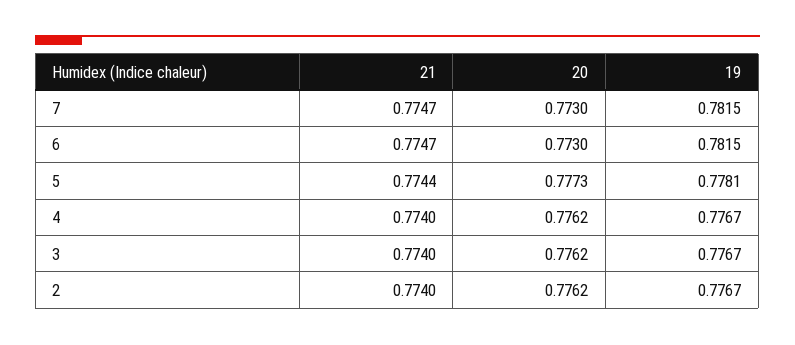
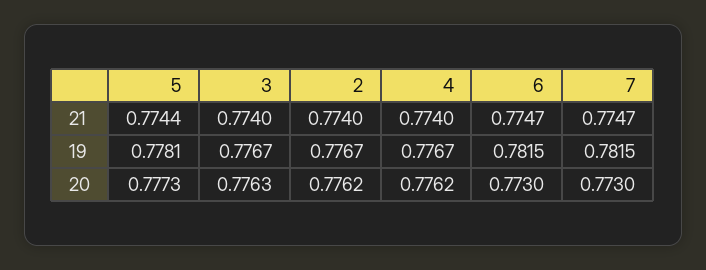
20, 3: 0.7762 -> 0.7763

